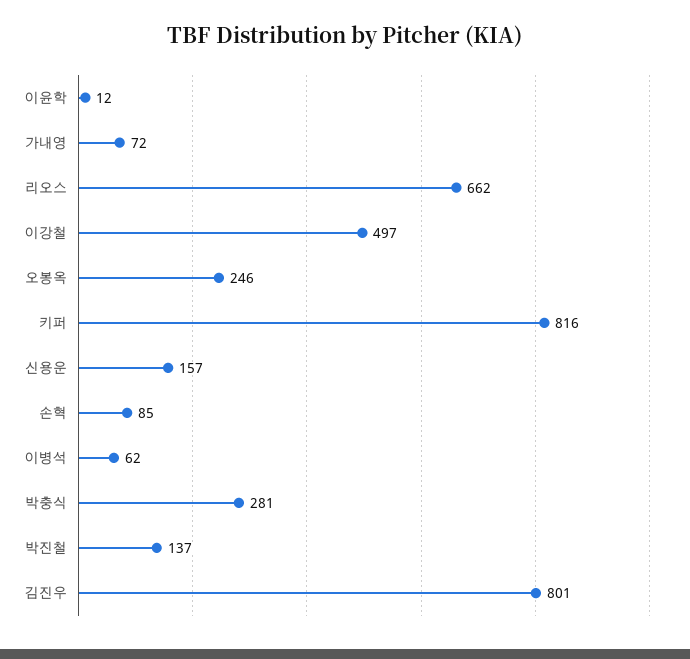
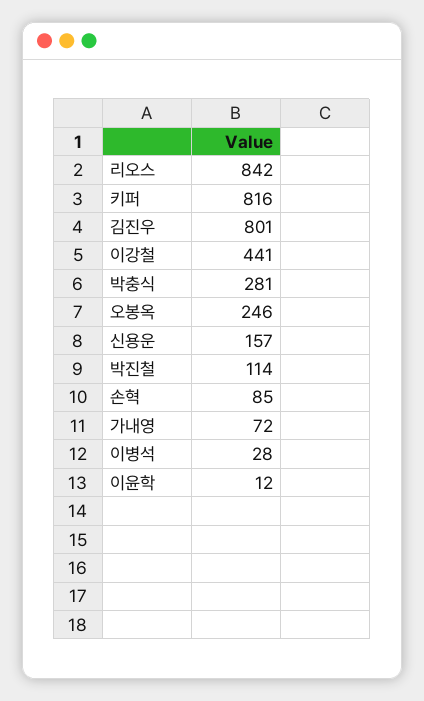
리오스: 662 -> 842
이강철: 497 -> 441
이병석: 62 -> 28
박진철: 137 -> 114

